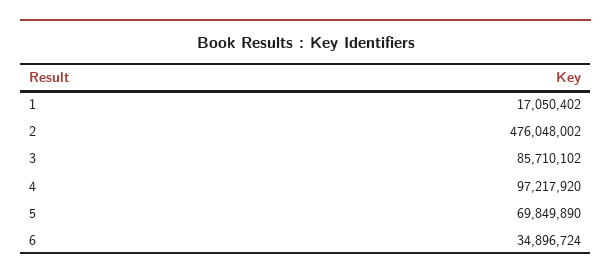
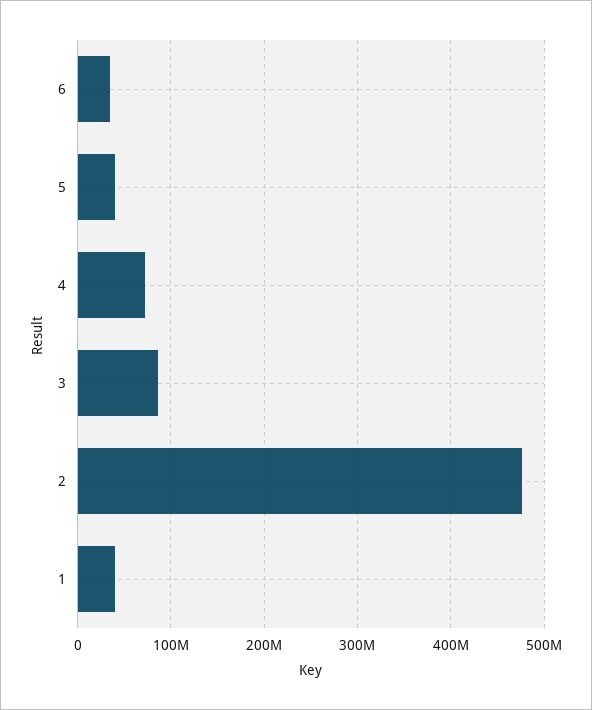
1: 17050402 -> 40000000
4: 97217920 -> 70000000
5: 69849890 -> 40000000

